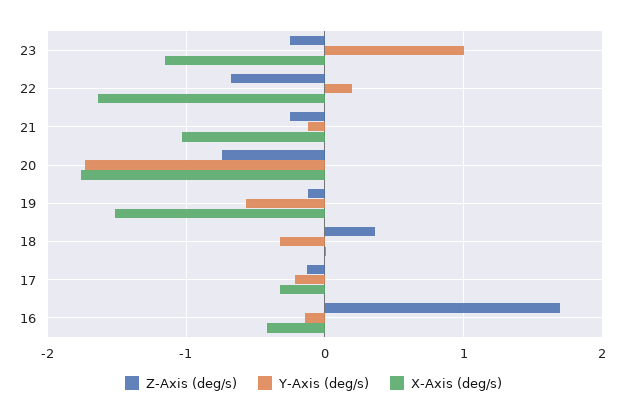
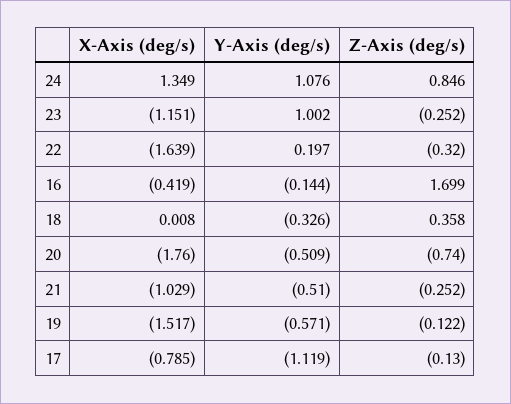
Z-Axis (deg/s), 22: -0.7 -> -0.32
Y-Axis (deg/s), 21: -0.1 -> -0.51
Y-Axis (deg/s), 20: -1.7 -> -0.509
Y-Axis (deg/s), 17: -0.2 -> -1.119
X-Axis (deg/s), 17: -0.3 -> -0.785
X-Axis (deg/s), 24: none -> 1.349
Y-Axis (deg/s), 24: none -> 1.076
Z-Axis (deg/s), 24: none -> 0.846

